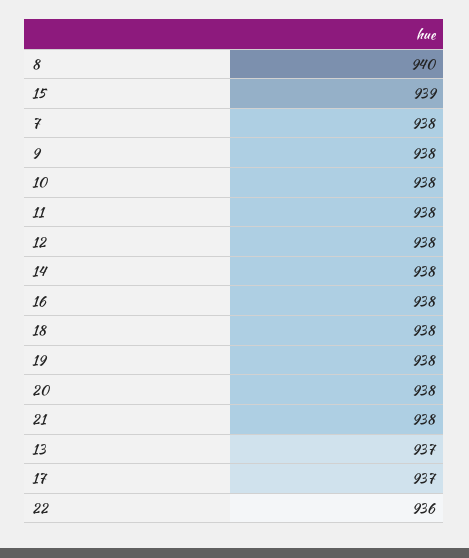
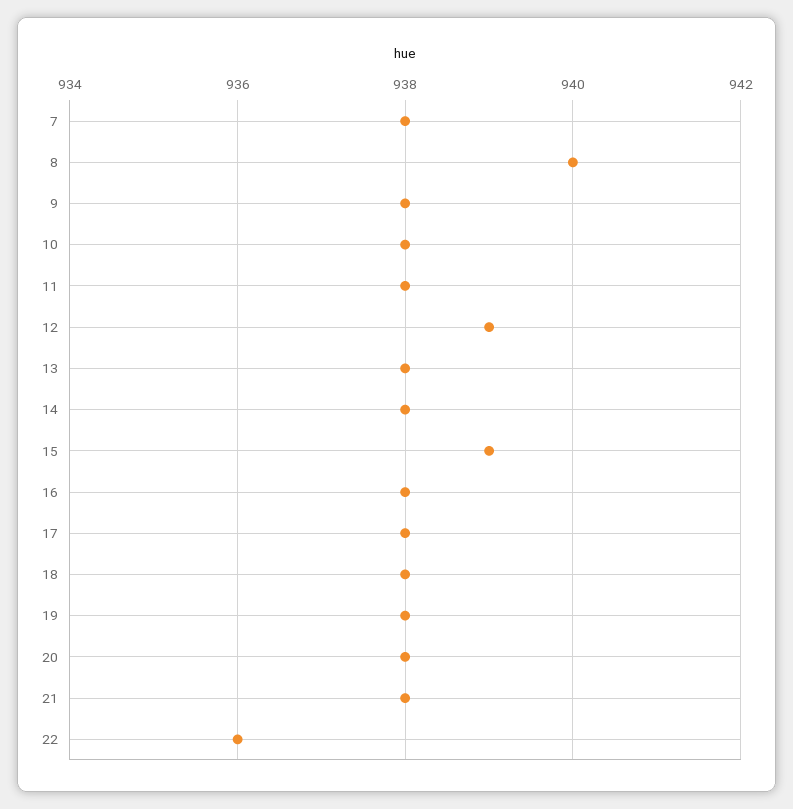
12: 938 -> 939
13: 937 -> 938
17: 937 -> 938

